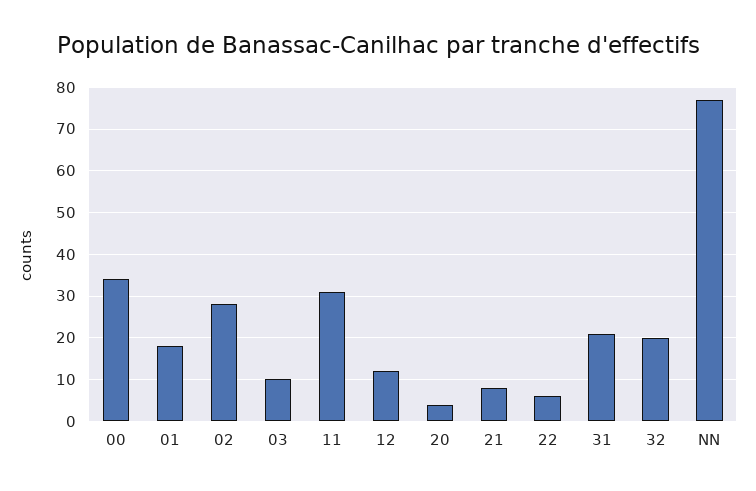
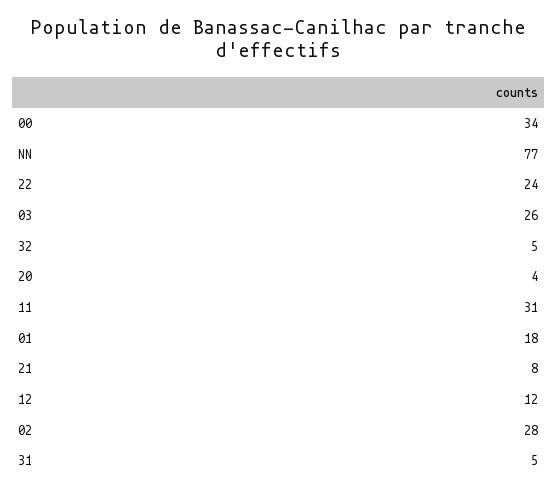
03: 10 -> 26
22: 5 -> 24
31: 20 -> 5
32: 20 -> 5

